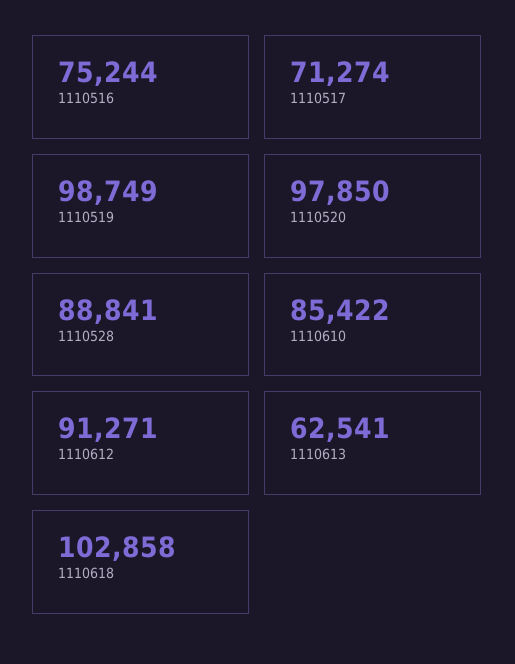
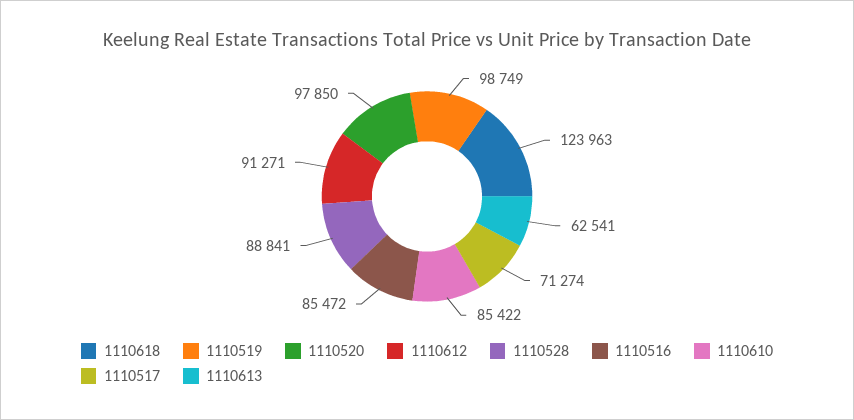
1110516: 75244 -> 85472
1110618: 102858 -> 123963

